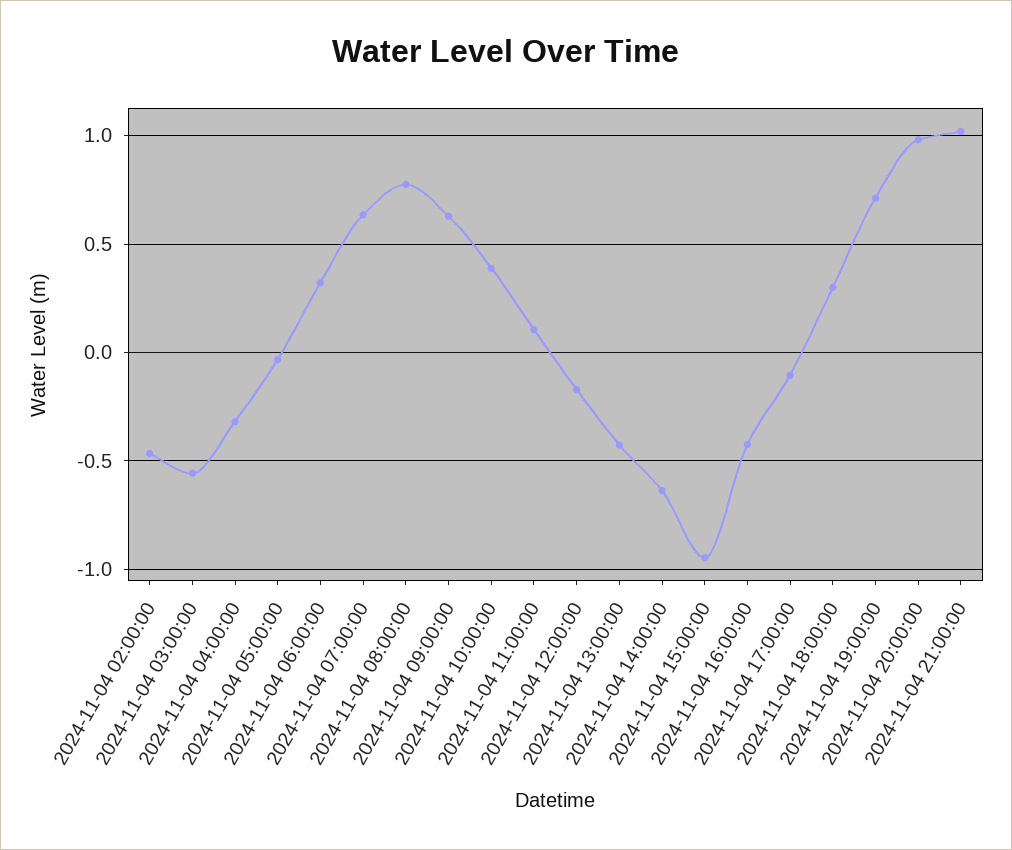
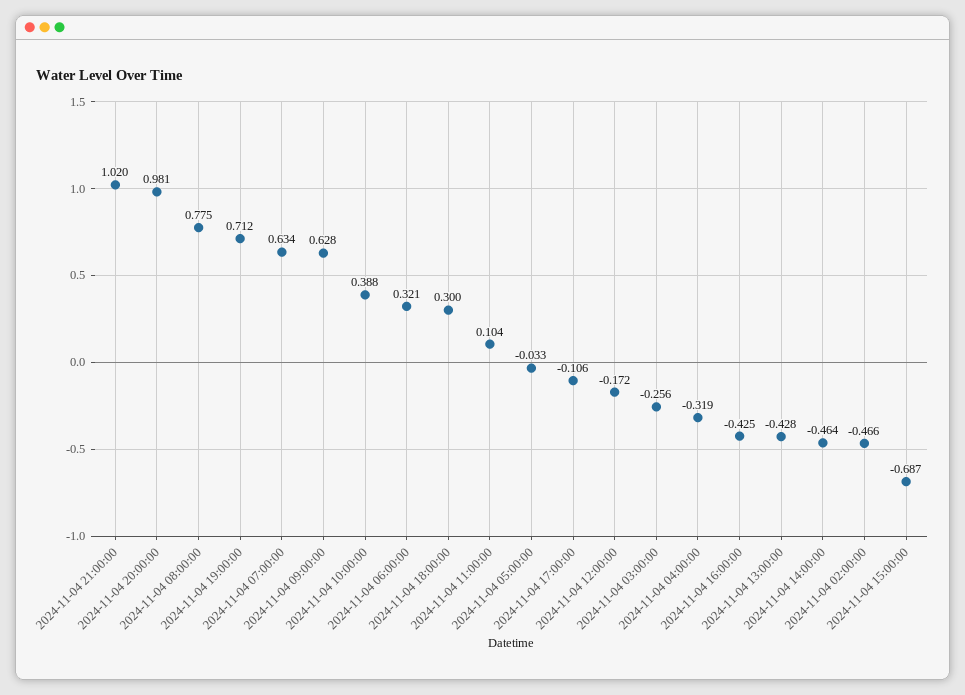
2024-11-04 03:00:00: -0.55 -> -0.256
2024-11-04 14:00:00: -0.65 -> -0.464
2024-11-04 15:00:00: -0.95 -> -0.687

